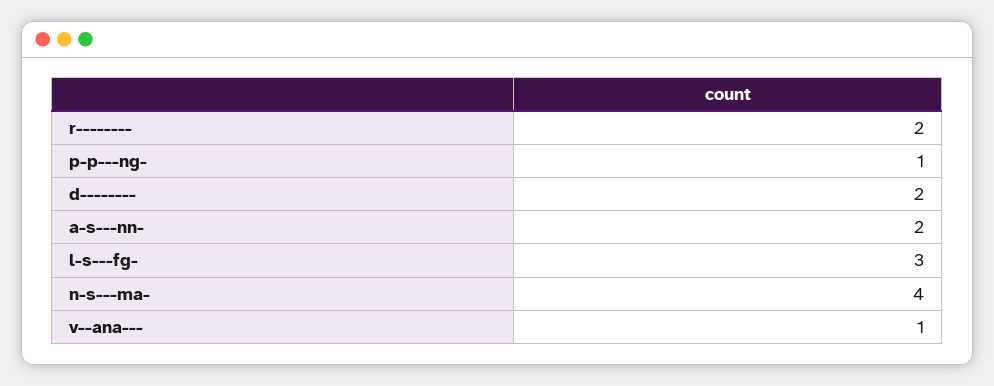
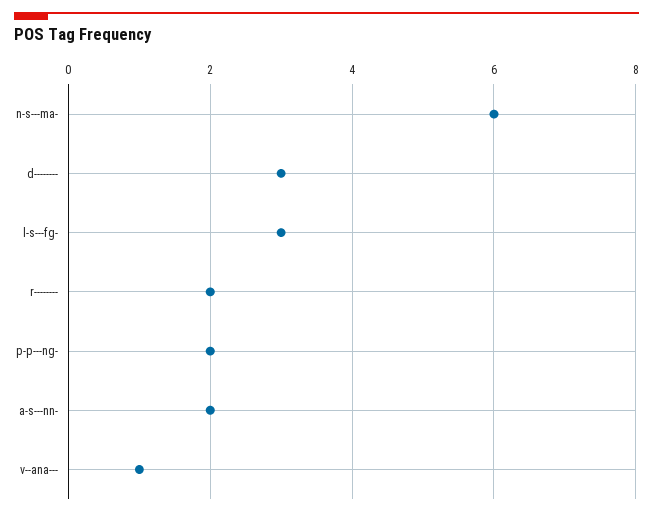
p-p---ng-: 1 -> 2
d--------: 2 -> 3
n-s---ma-: 4 -> 6

